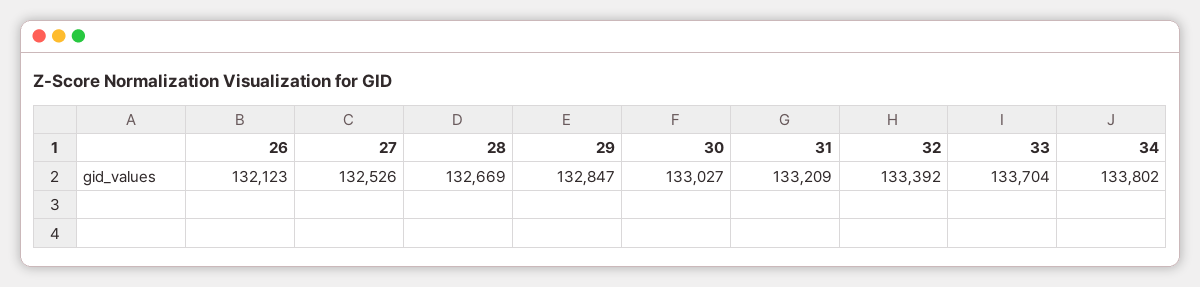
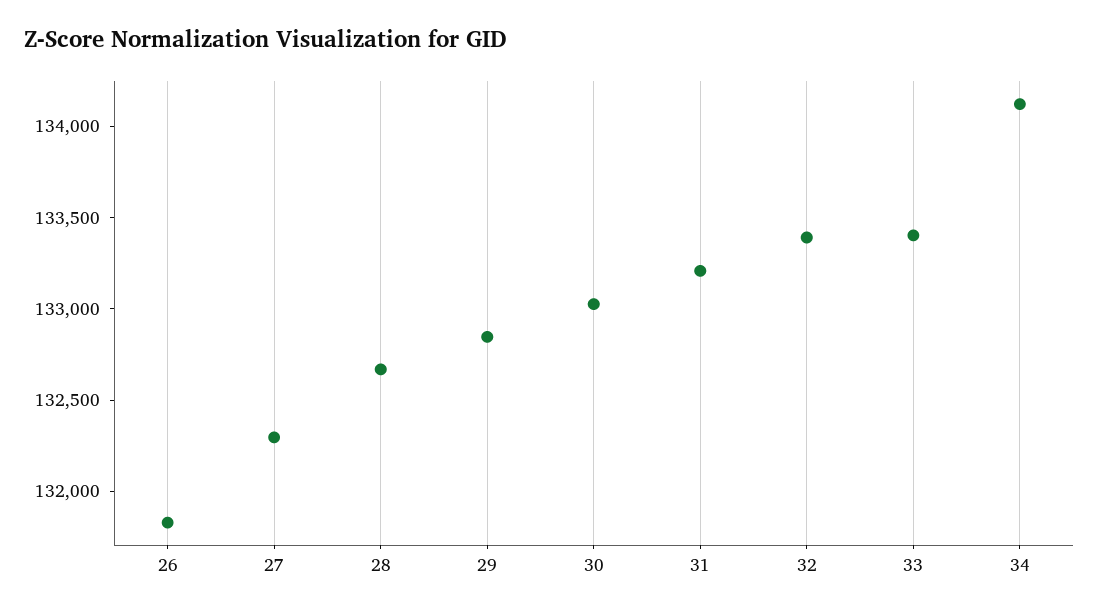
26: 132123 -> 131800
27: 132526 -> 132300
33: 133704 -> 133400
34: 133802 -> 134100

